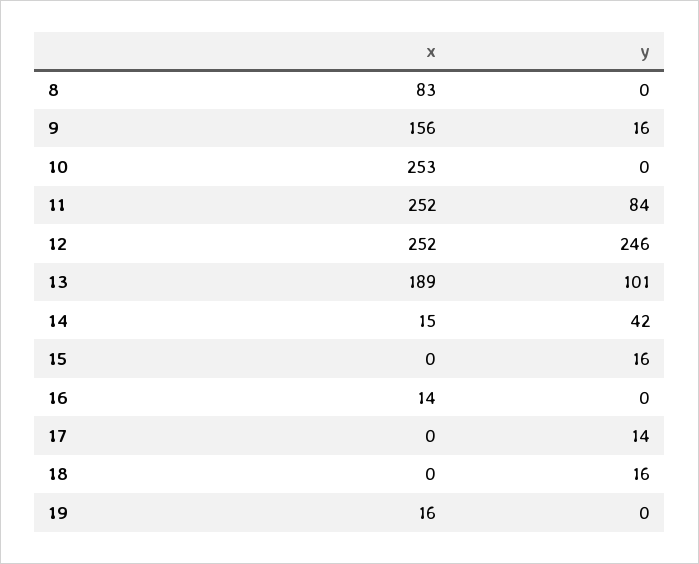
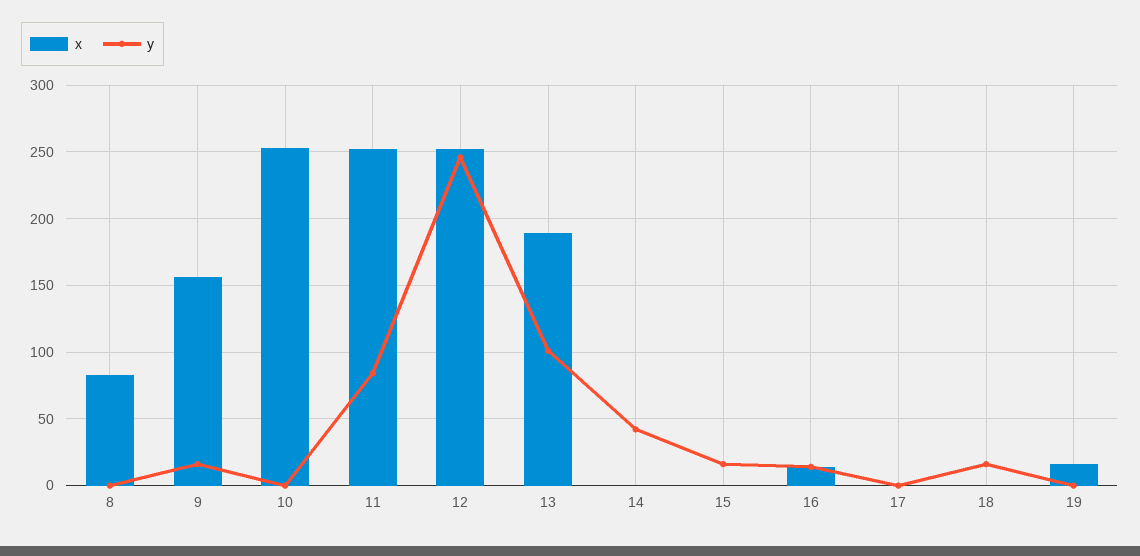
x, 14: 15 -> 0
y, 16: 0 -> 15
y, 17: 14 -> 0

